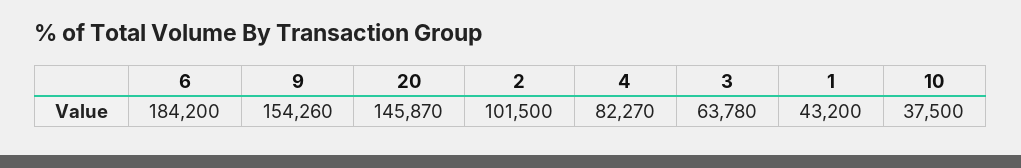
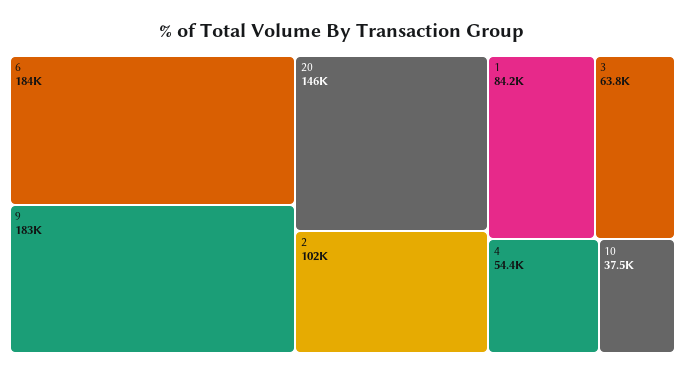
9: 154260 -> 183000
4: 82270 -> 54400
1: 43200 -> 84200

